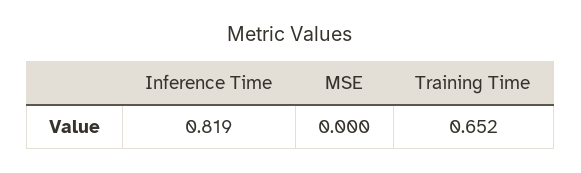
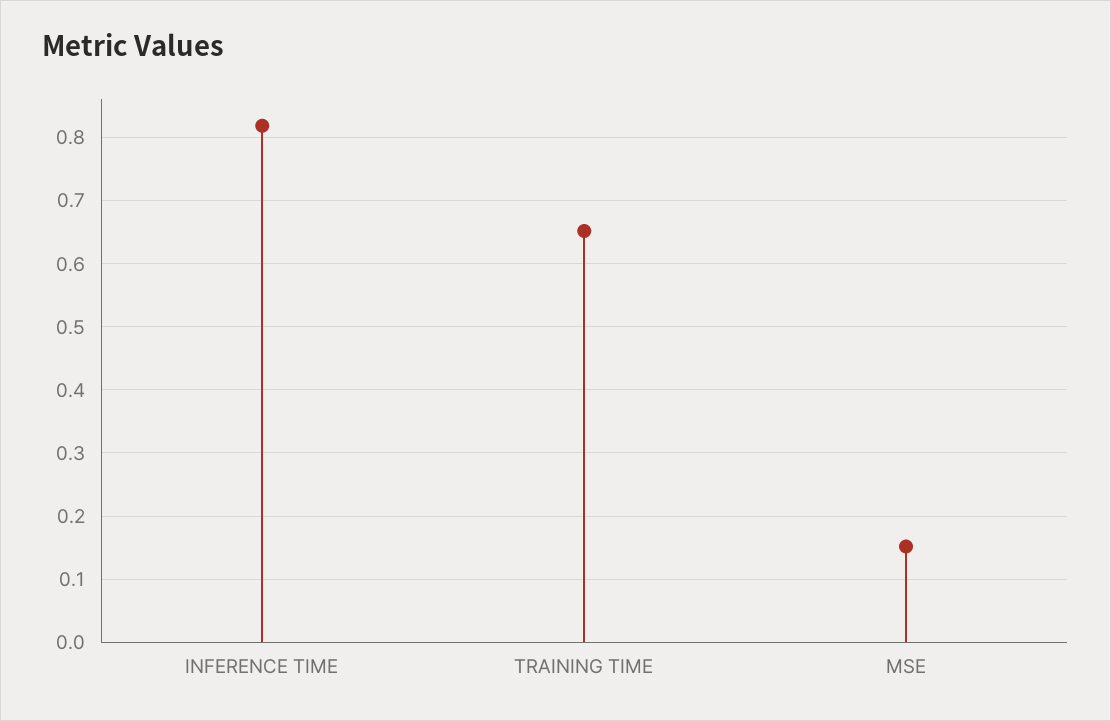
MSE: 0 -> 0.15

